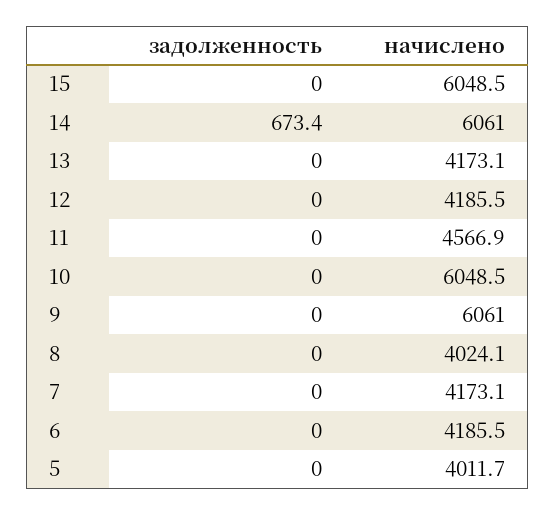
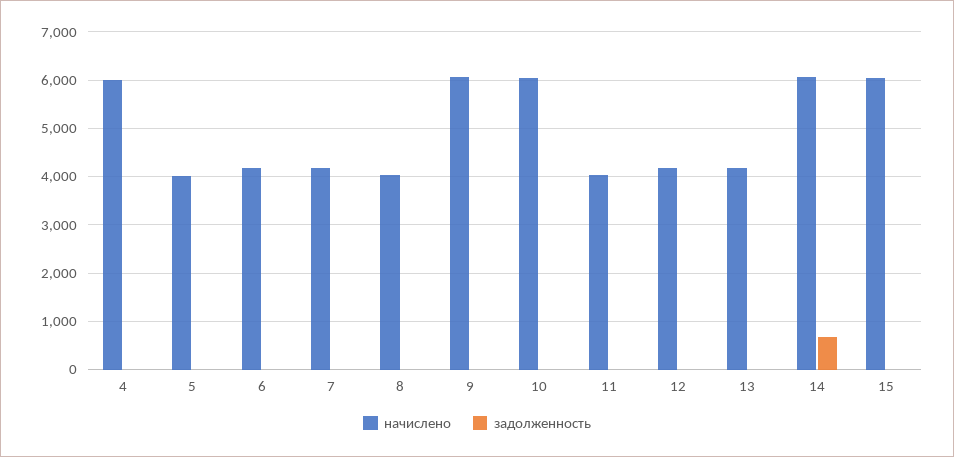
начислено, 11: 4566.9 -> 4000
начислено, 4: none -> 6000
задолженность, 4: none -> 0

